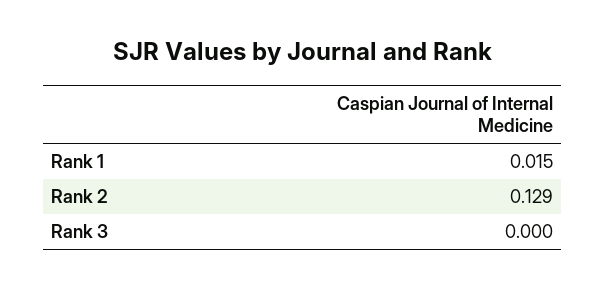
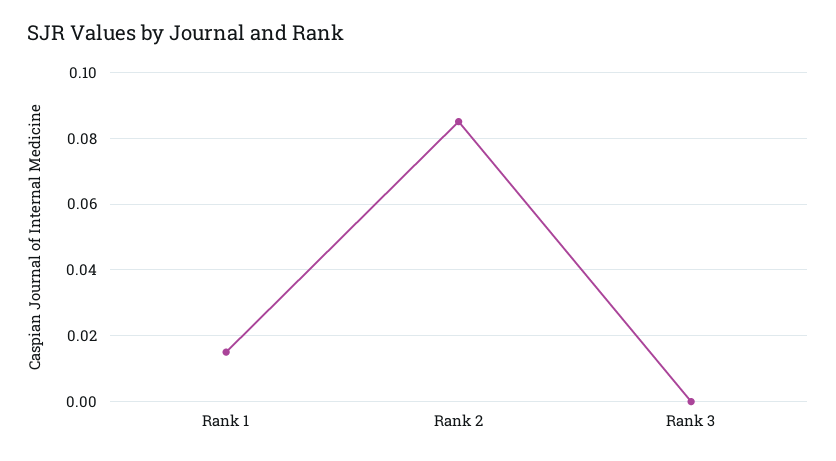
Rank 2: 0.129 -> 0.085

